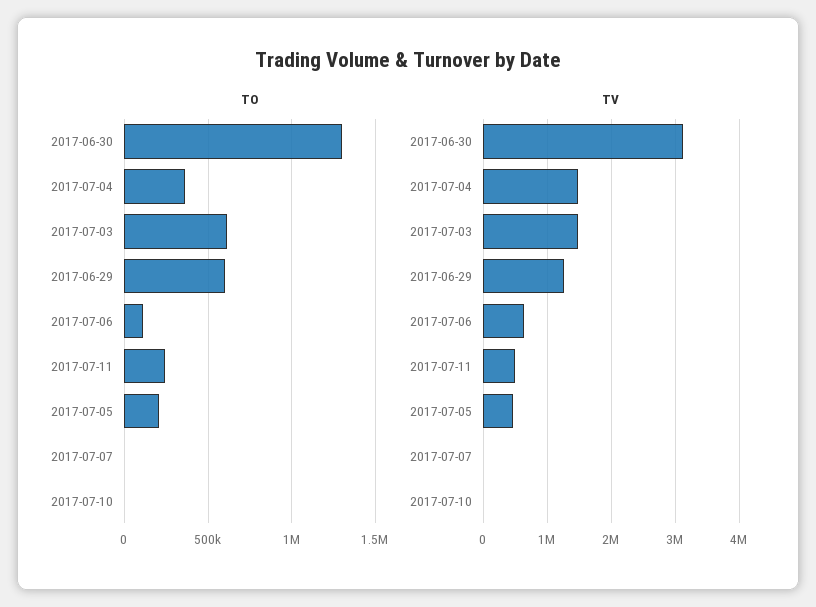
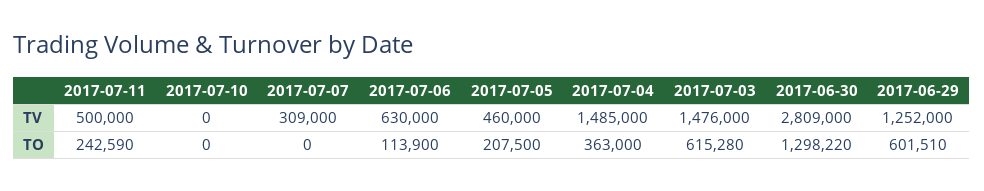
TV, 2017-06-30: 3100000 -> 2809000
TV, 2017-07-07: 0 -> 309000

